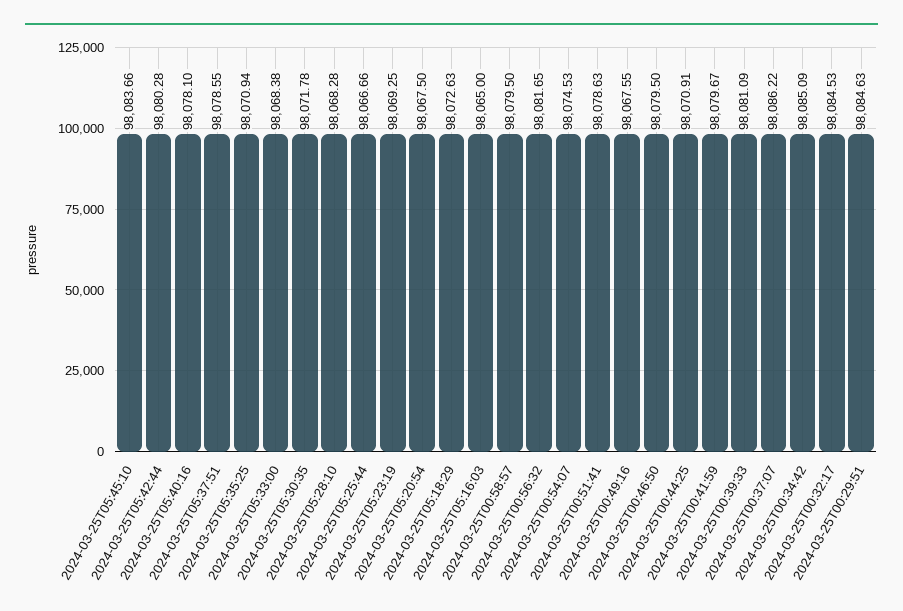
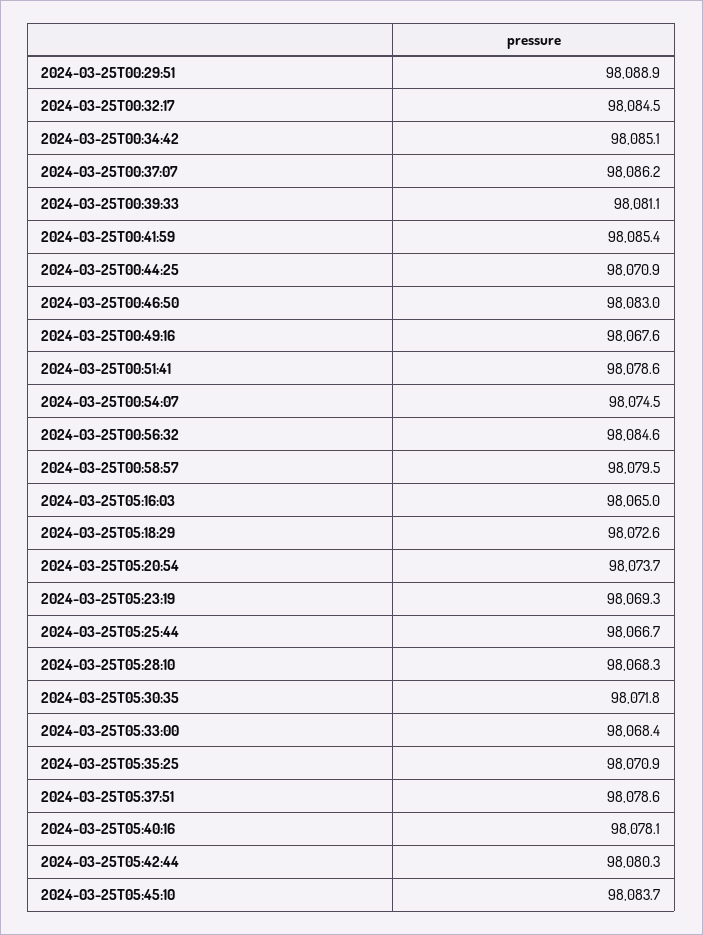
2024-03-25T05:20:54: 98067.5 -> 98073.7
2024-03-25T00:56:32: 98081.65 -> 98084.6
2024-03-25T00:46:50: 98079.5 -> 98083
2024-03-25T00:41:59: 98079.67 -> 98085.4
2024-03-25T00:29:51: 98084.63 -> 98088.9

